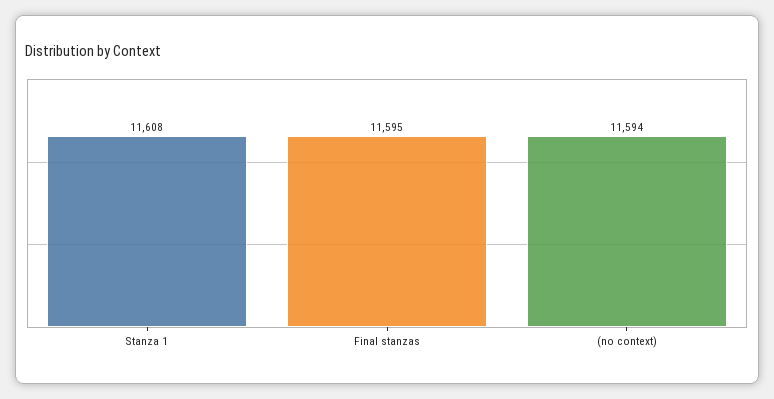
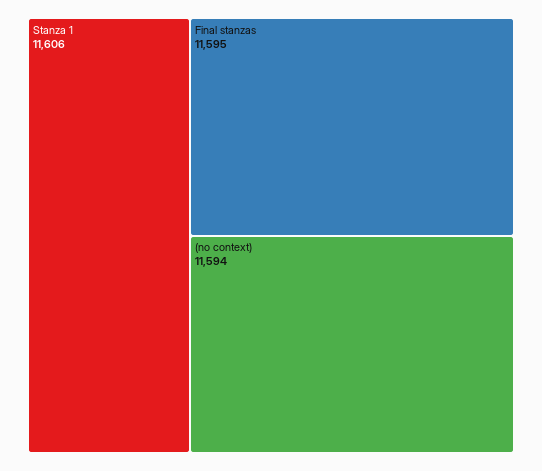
Stanza 1: 11608 -> 11606

